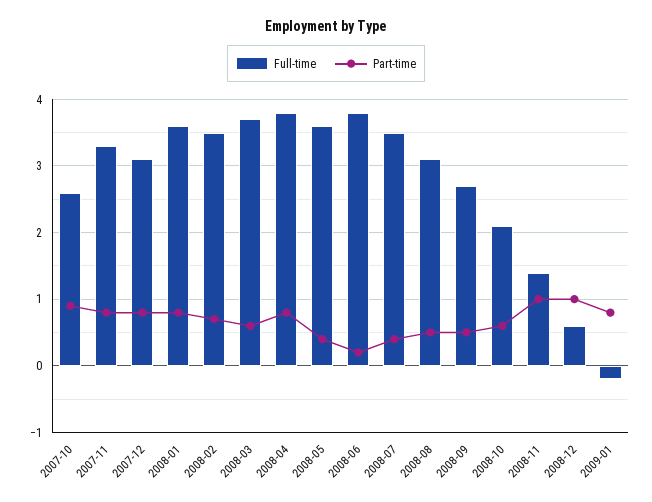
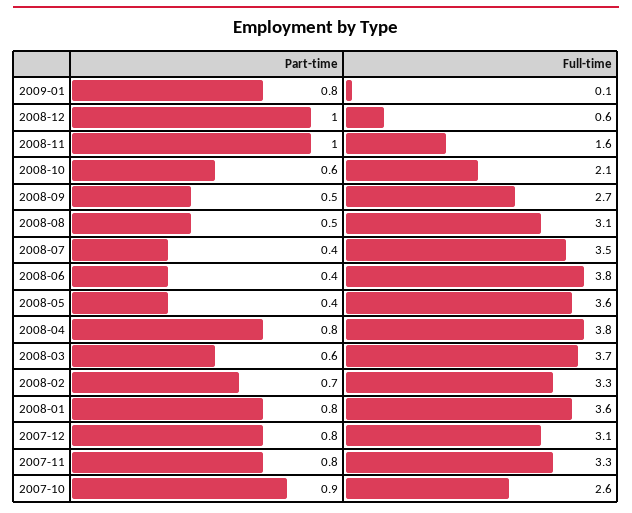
Full-time, 2008-02: 3.5 -> 3.3
Part-time, 2008-06: 0.2 -> 0.4
Full-time, 2008-11: 1.4 -> 1.6
Full-time, 2009-01: -0.2 -> 0.1

